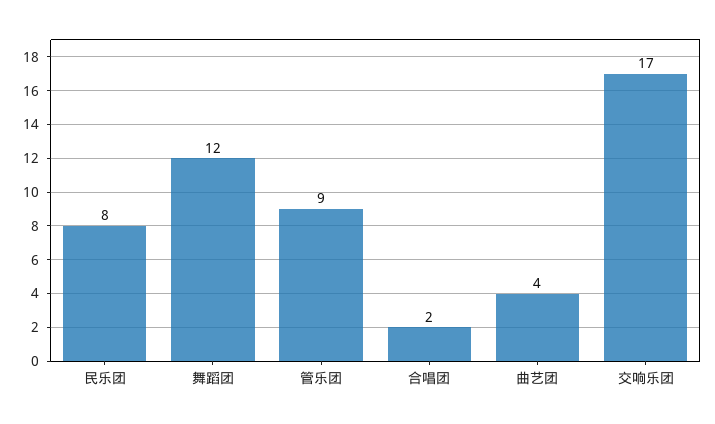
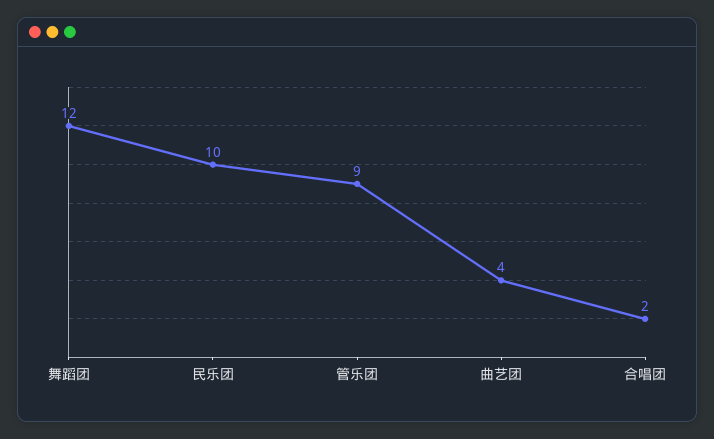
民乐团: 8 -> 10
交响乐团: 17 -> none

